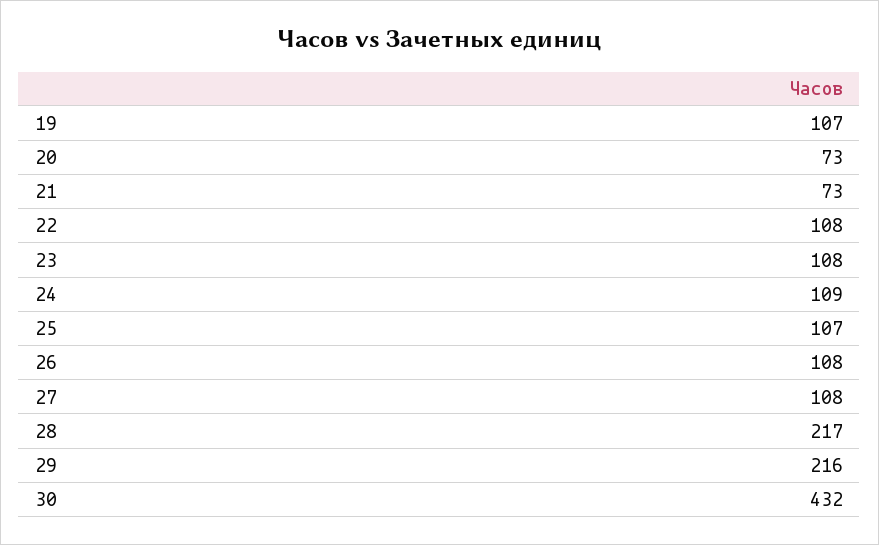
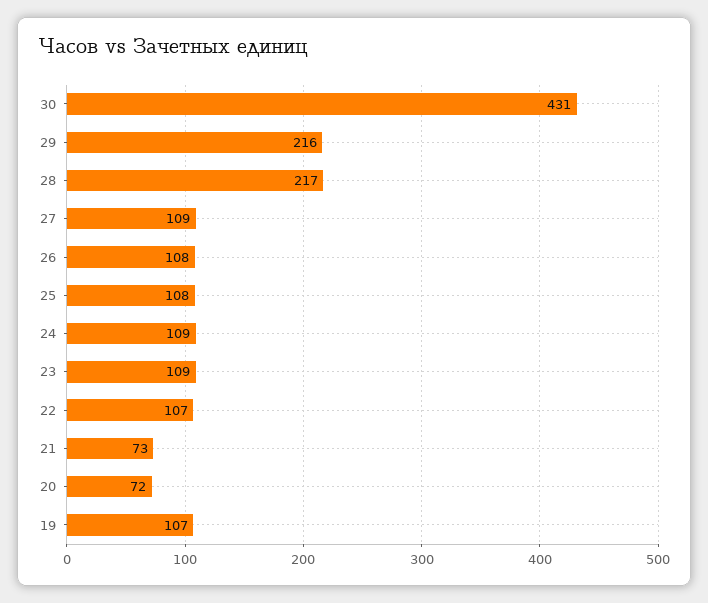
20: 73 -> 72
22: 108 -> 107
23: 108 -> 109
25: 107 -> 108
27: 108 -> 109
30: 432 -> 431

